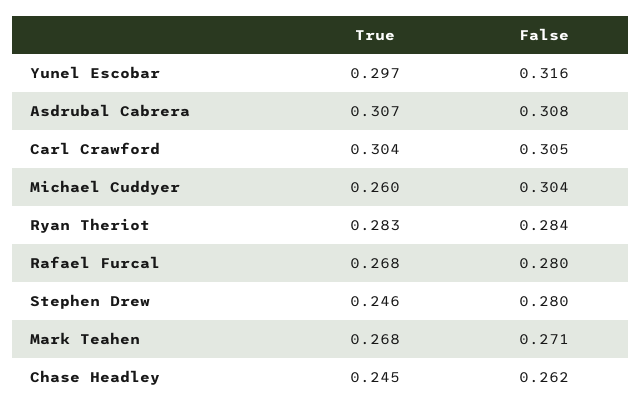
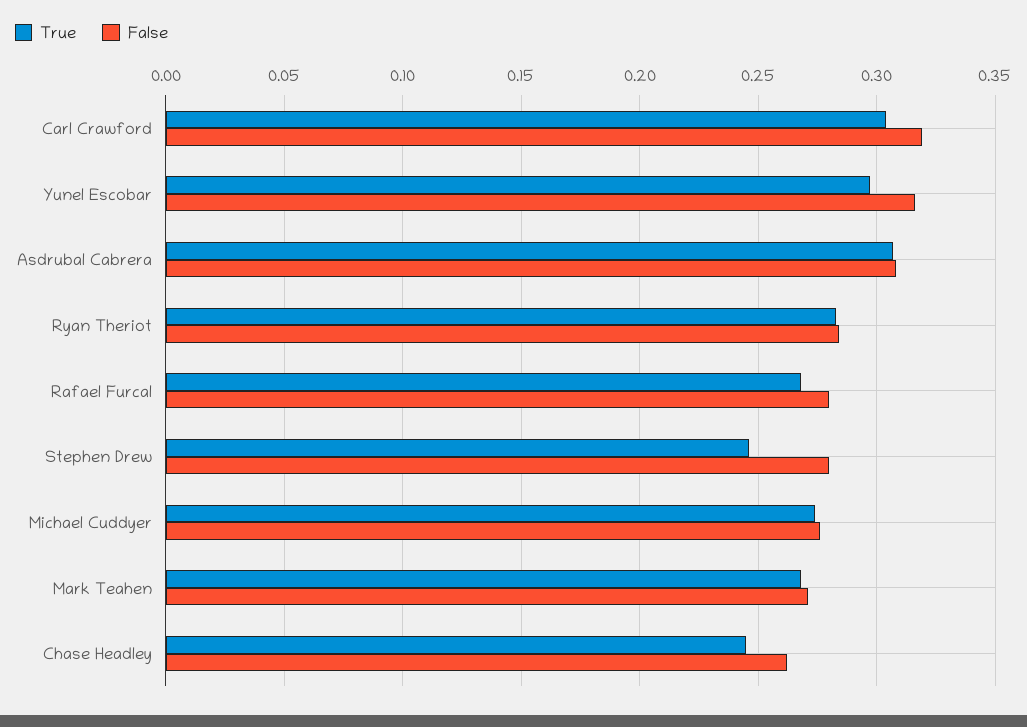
False, Carl Crawford: 0.305 -> 0.32
True, Michael Cuddyer: 0.26 -> 0.275
False, Michael Cuddyer: 0.304 -> 0.275

